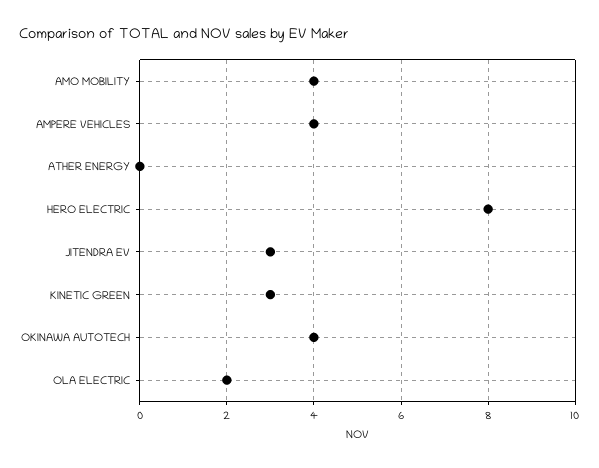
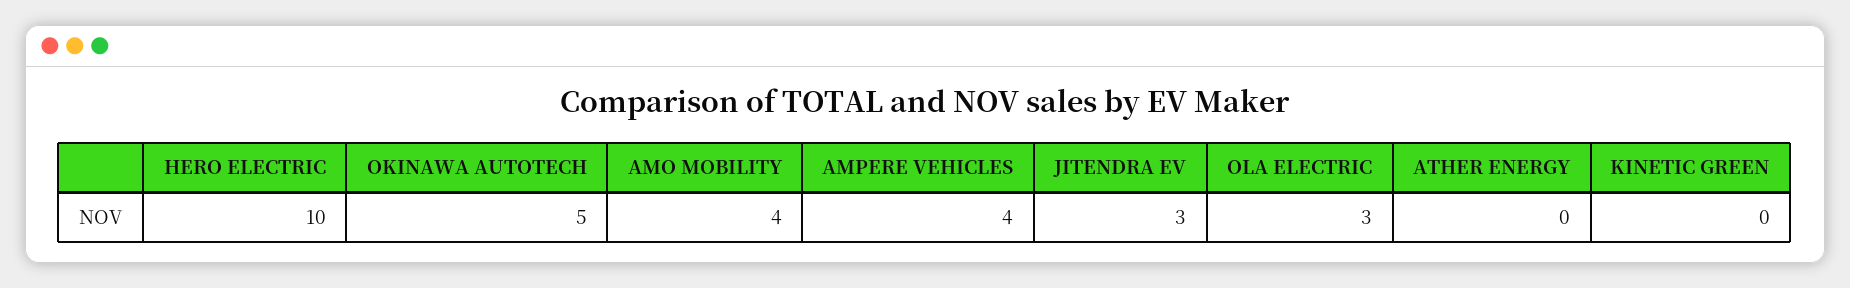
HERO ELECTRIC: 8 -> 10
KINETIC GREEN: 3 -> 0
OKINAWA AUTOTECH: 4 -> 5
OLA ELECTRIC: 2 -> 3

